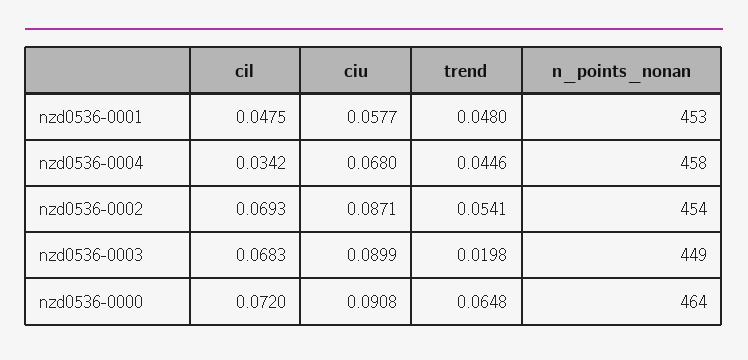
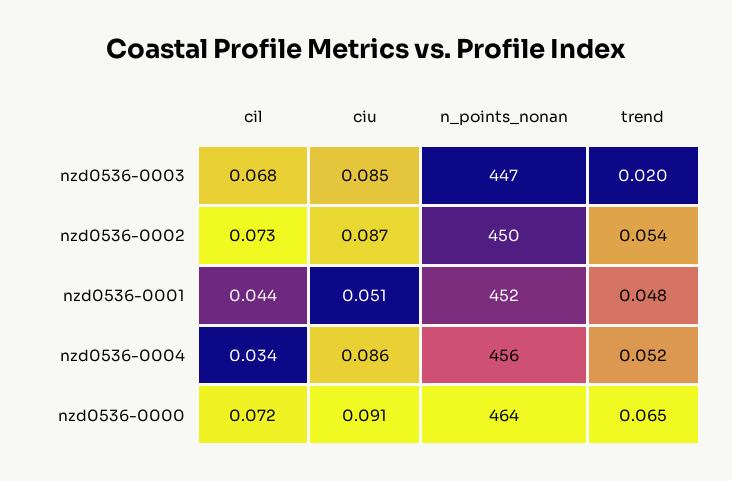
cil, nzd0536-0001: 0.0475 -> 0.044
ciu, nzd0536-0001: 0.0577 -> 0.051
n_points_nonan, nzd0536-0001: 453 -> 452
ciu, nzd0536-0004: 0.068 -> 0.086
trend, nzd0536-0004: 0.0446 -> 0.052
n_points_nonan, nzd0536-0004: 458 -> 456
cil, nzd0536-0002: 0.0693 -> 0.073
n_points_nonan, nzd0536-0002: 454 -> 450
ciu, nzd0536-0003: 0.0899 -> 0.085
n_points_nonan, nzd0536-0003: 449 -> 447

